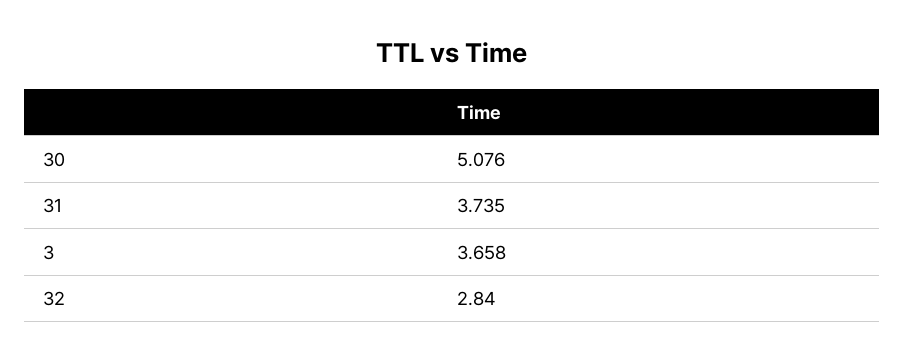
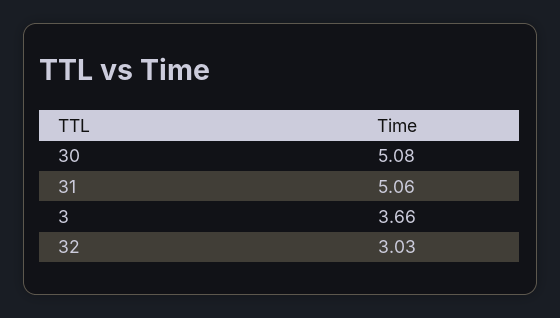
31: 3.735 -> 5.06
32: 2.84 -> 3.03

